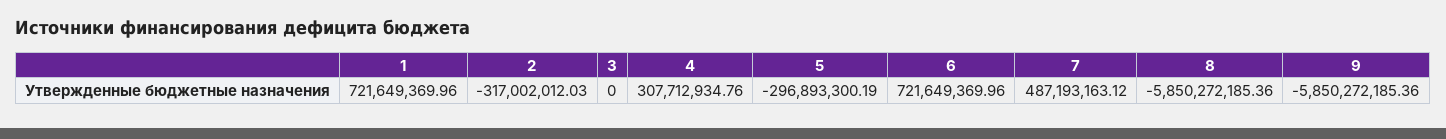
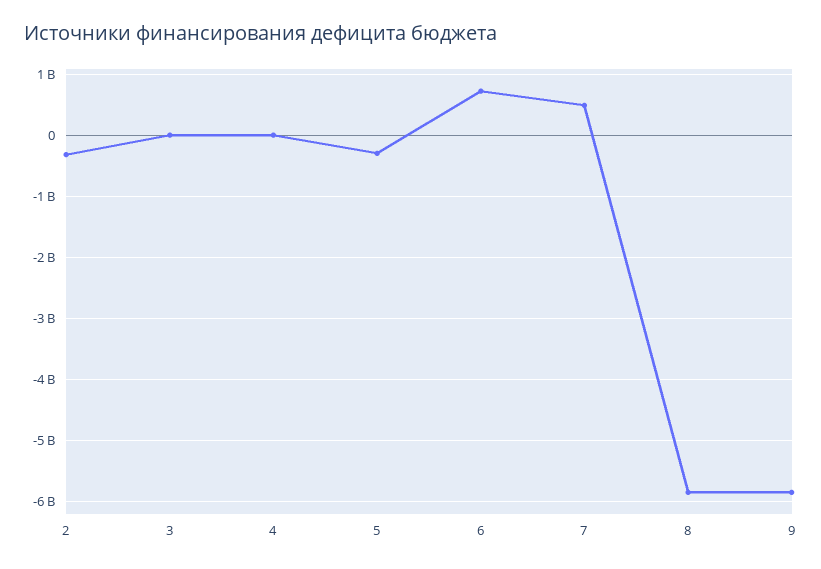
1: 721649369.96 -> none
4: 307712934.76 -> 0

